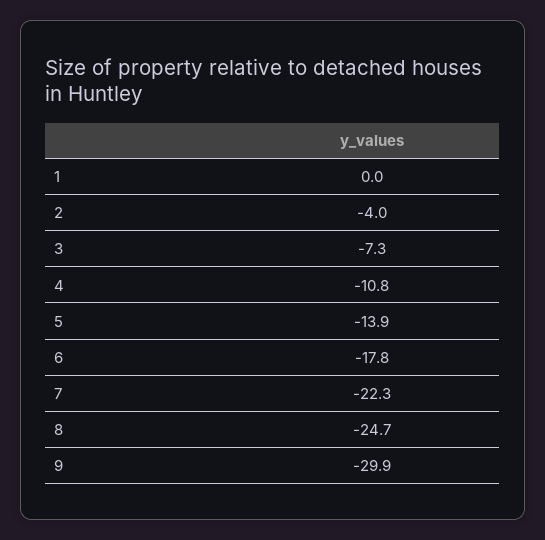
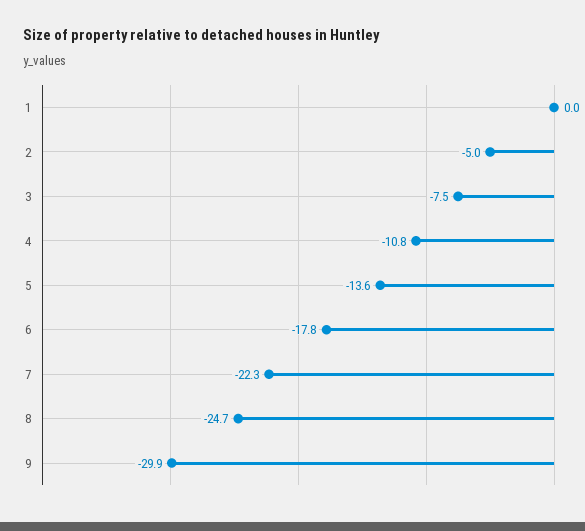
2: -4 -> -5
3: -7.3 -> -7.5
5: -13.9 -> -13.6

